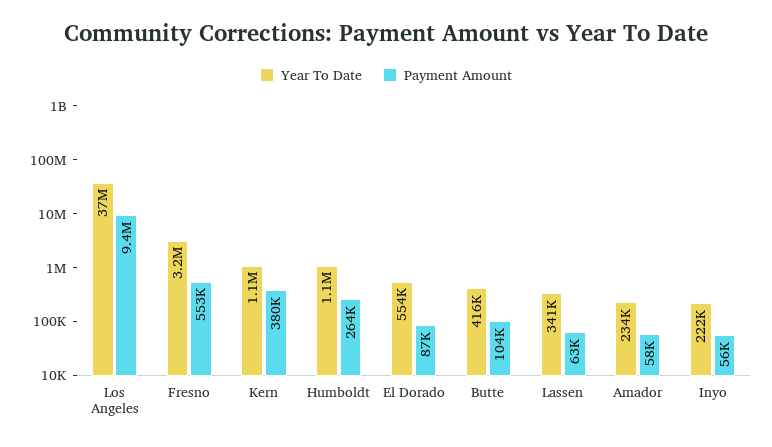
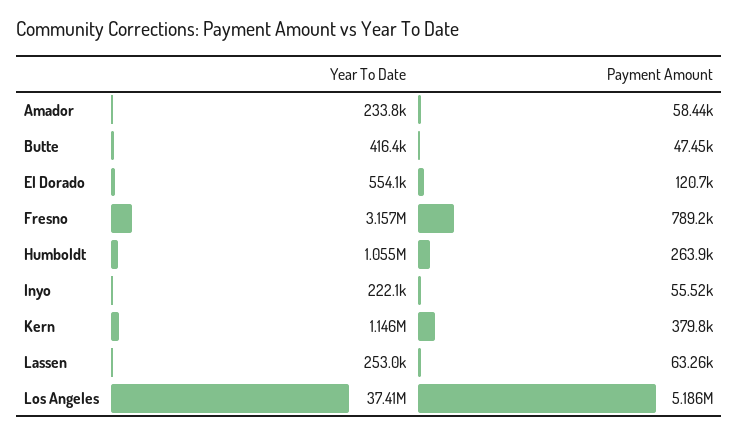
Payment Amount, Los Angeles: 9400000 -> 5186000
Payment Amount, Fresno: 553000 -> 789200
Payment Amount, El Dorado: 87000 -> 120700
Payment Amount, Butte: 104000 -> 47450
Year To Date, Lassen: 341000 -> 253000

